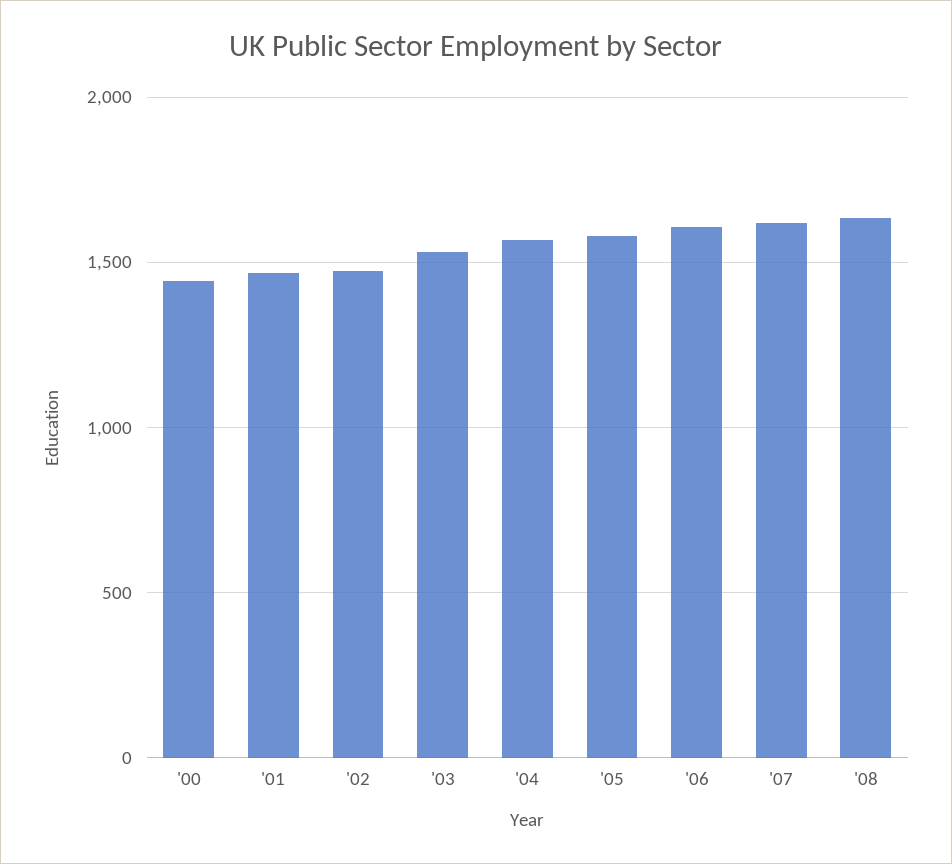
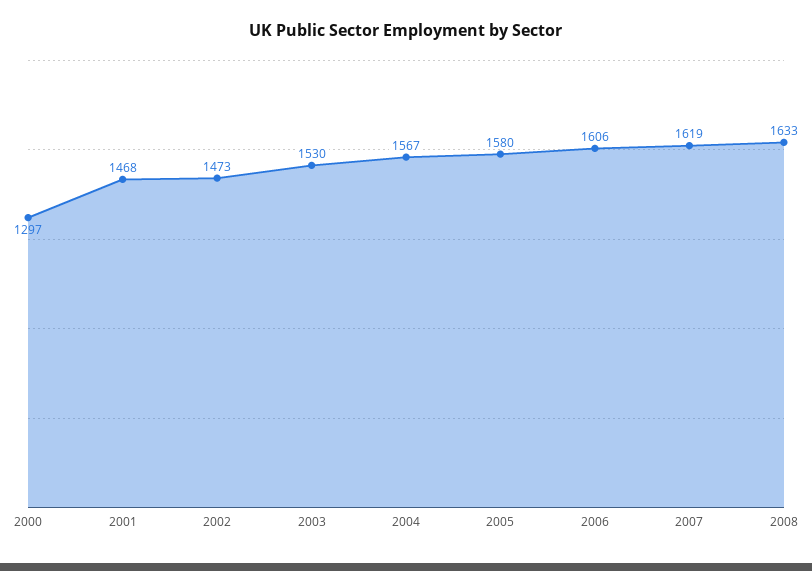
'00: 1450 -> 1297

